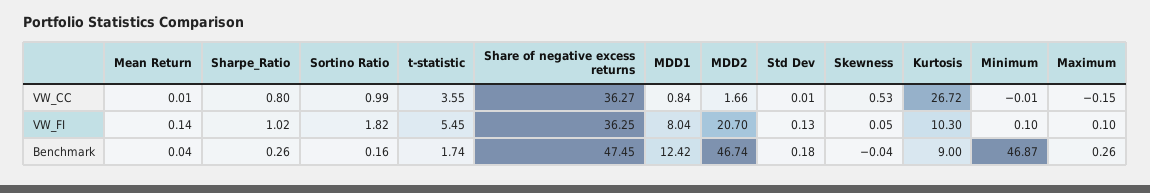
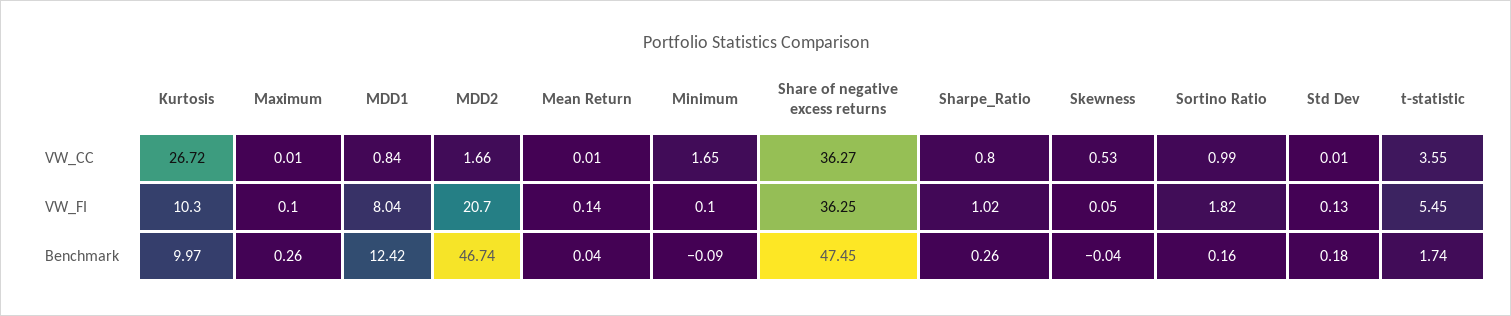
Minimum, VW_CC: -0.01 -> 1.65
Maximum, VW_CC: -0.15 -> 0.01
Kurtosis, Benchmark: 9 -> 9.97
Minimum, Benchmark: 46.87 -> -0.09

